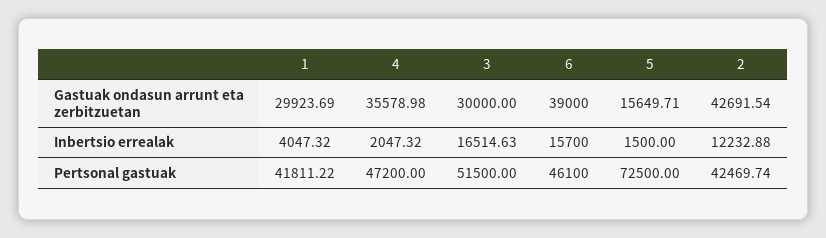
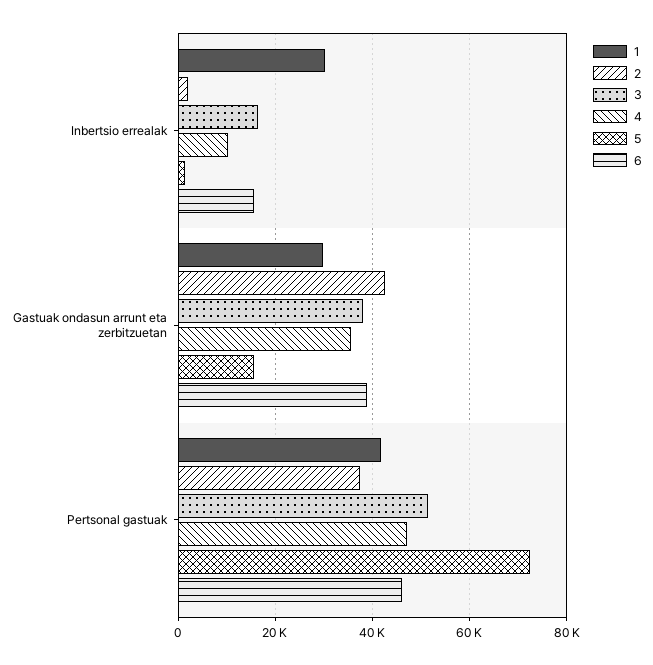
3, Gastuak ondasun arrunt eta zerbitzuetan: 30000 -> 38000
1, Inbertsio errealak: 4047.32 -> 30000
4, Inbertsio errealak: 2047.32 -> 10000
2, Inbertsio errealak: 12232.88 -> 2000
2, Pertsonal gastuak: 42469.74 -> 38000

